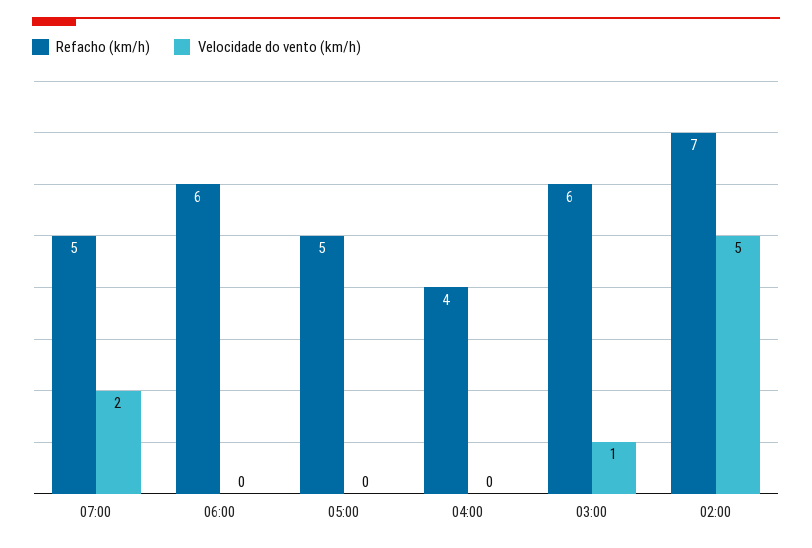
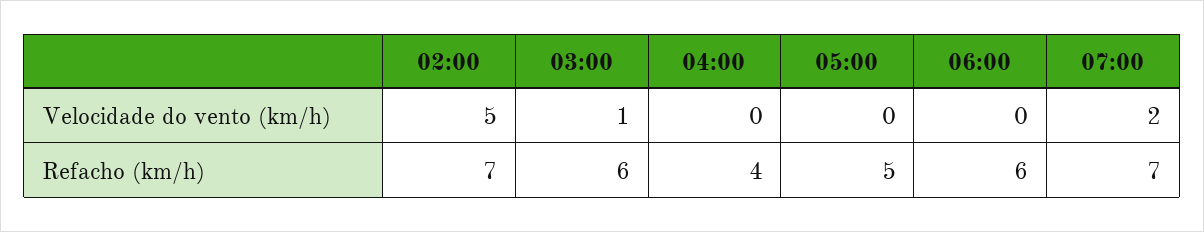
Refacho (km/h), 07:00: 5 -> 7

